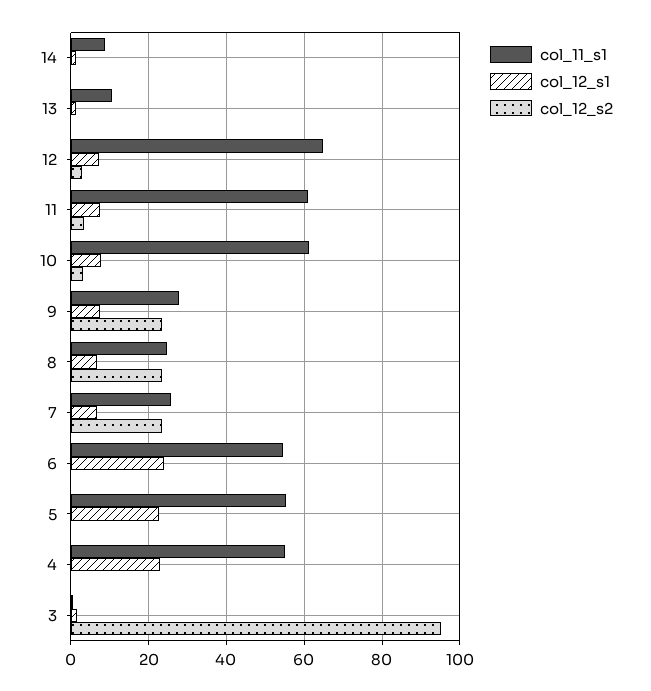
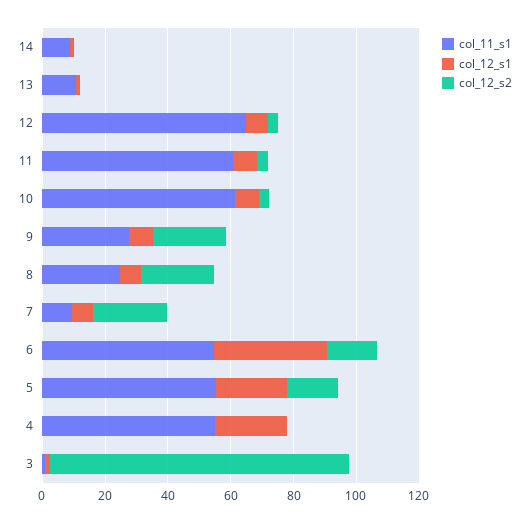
col_11_s1, 7: 26 -> 10
col_12_s1, 6: 24 -> 35
col_12_s2, 6: 0 -> 15
col_12_s2, 5: 0 -> 15

